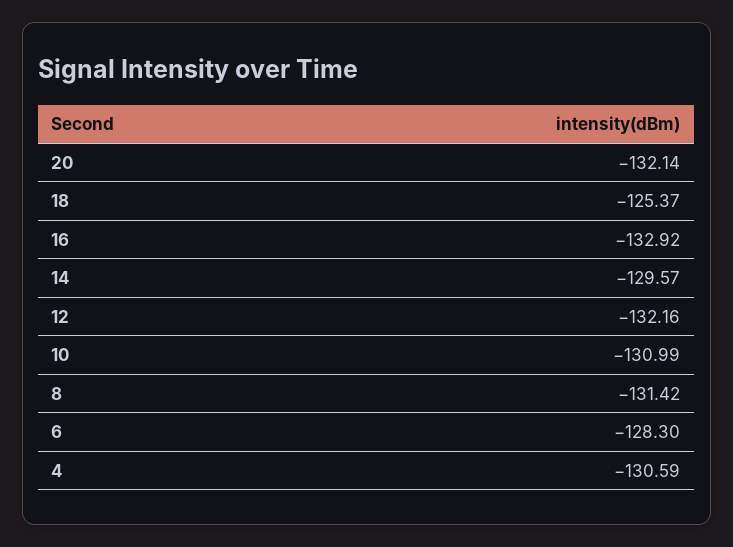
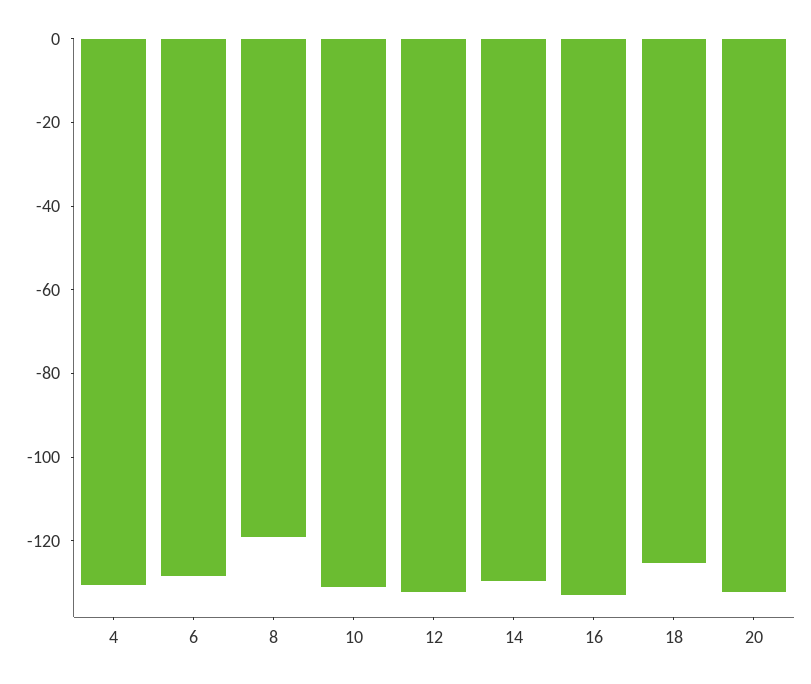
8: -131.42 -> -120

